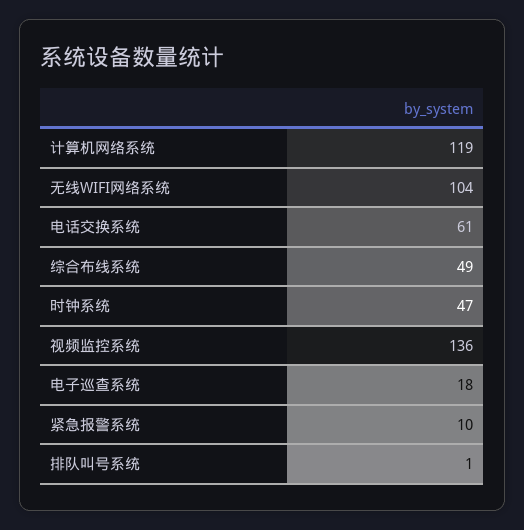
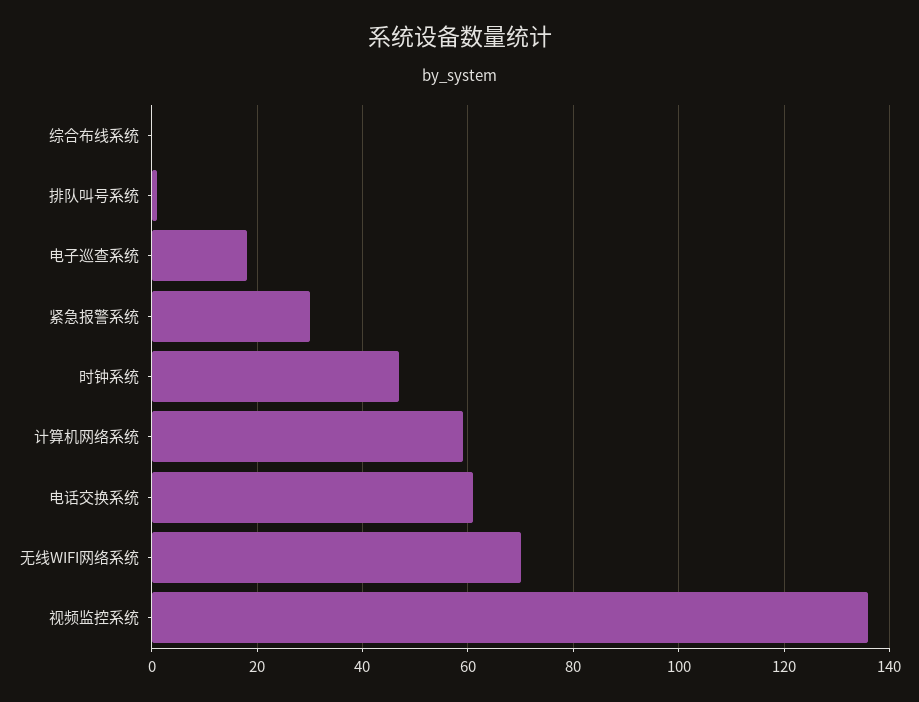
计算机网络系统: 119 -> 60
无线WIFI网络系统: 104 -> 70
综合布线系统: 49 -> 0
紧急报警系统: 10 -> 30

